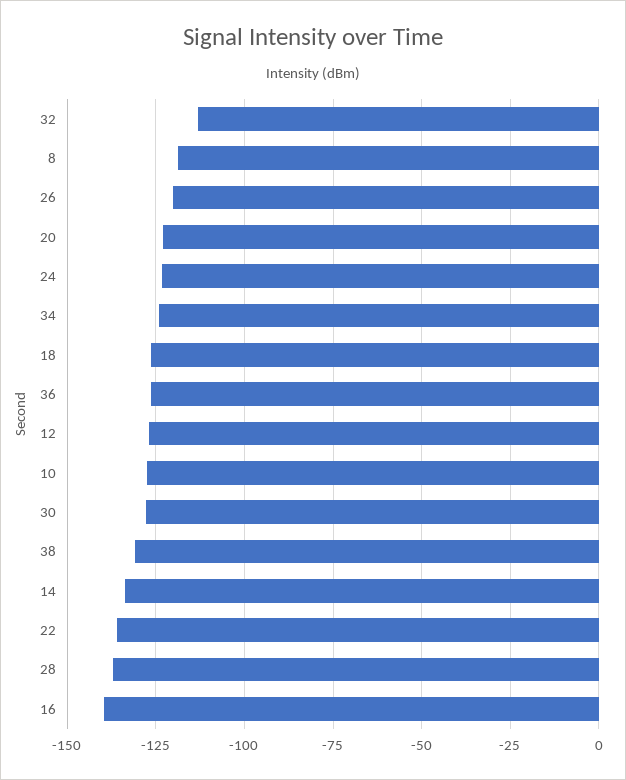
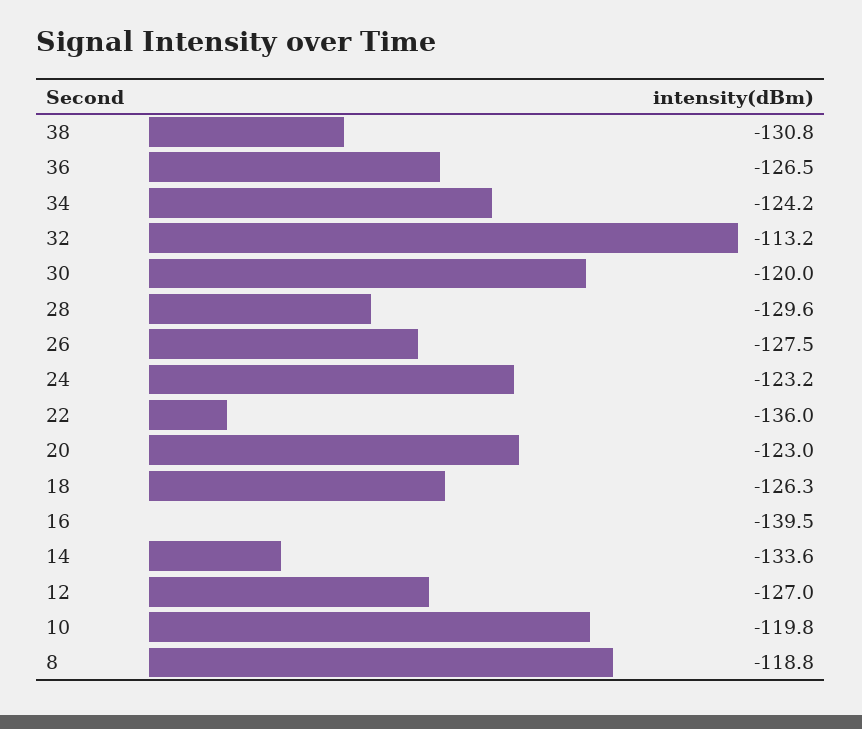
26: -120 -> -127.5
10: -127.5 -> -119.8
30: -127.5 -> -120
28: -137.5 -> -129.6

